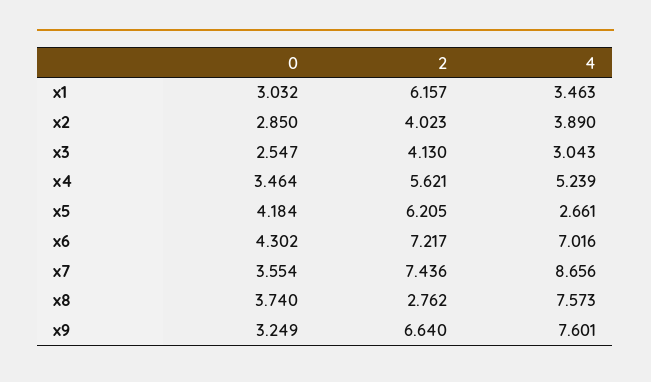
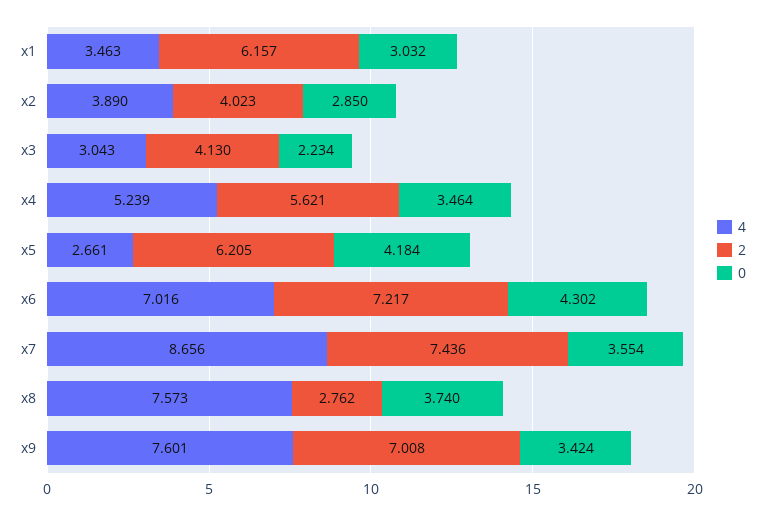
0, x3: 2.547 -> 2.234
0, x9: 3.249 -> 3.424
2, x9: 6.64 -> 7.008

